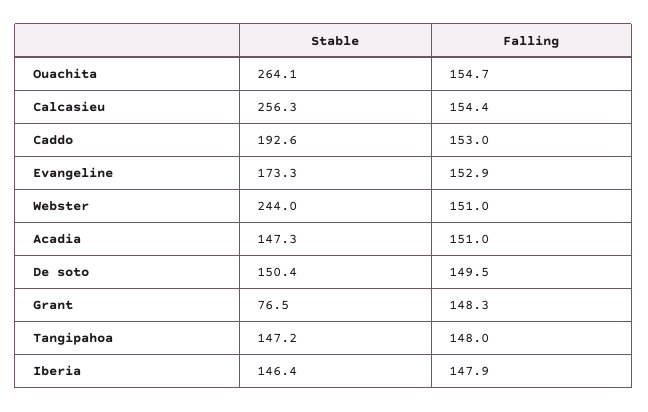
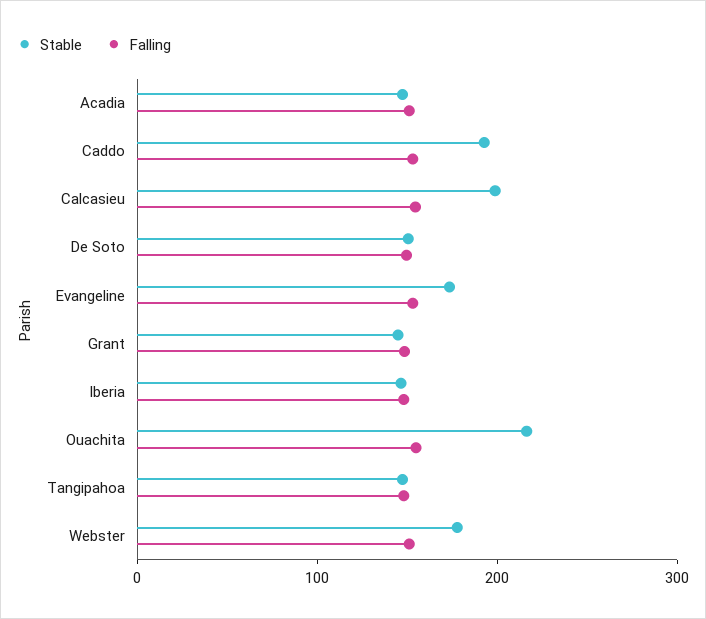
Stable, Ouachita: 264.1 -> 220
Stable, Calcasieu: 256.3 -> 200
Stable, Webster: 244 -> 180
Stable, Grant: 76.5 -> 140

